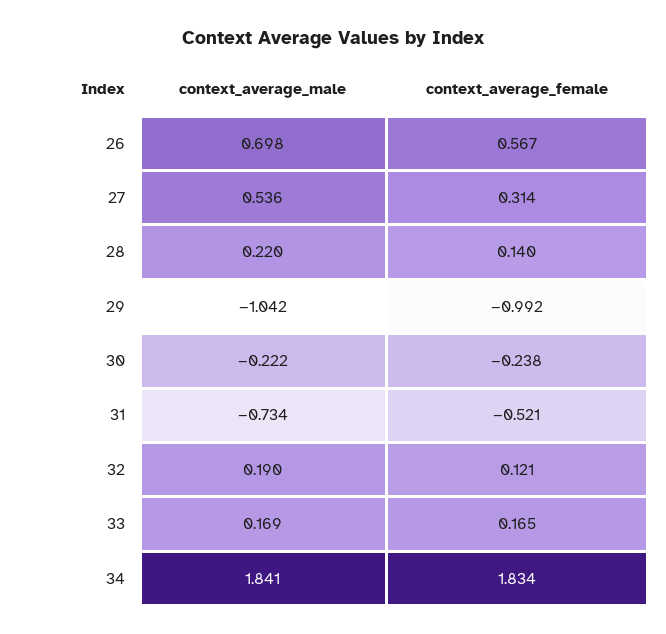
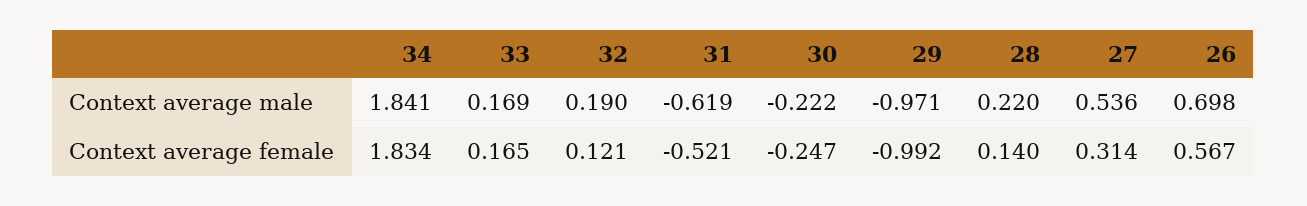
context_average_male, 29: -1.042 -> -0.971
context_average_female, 30: -0.238 -> -0.247
context_average_male, 31: -0.734 -> -0.619

